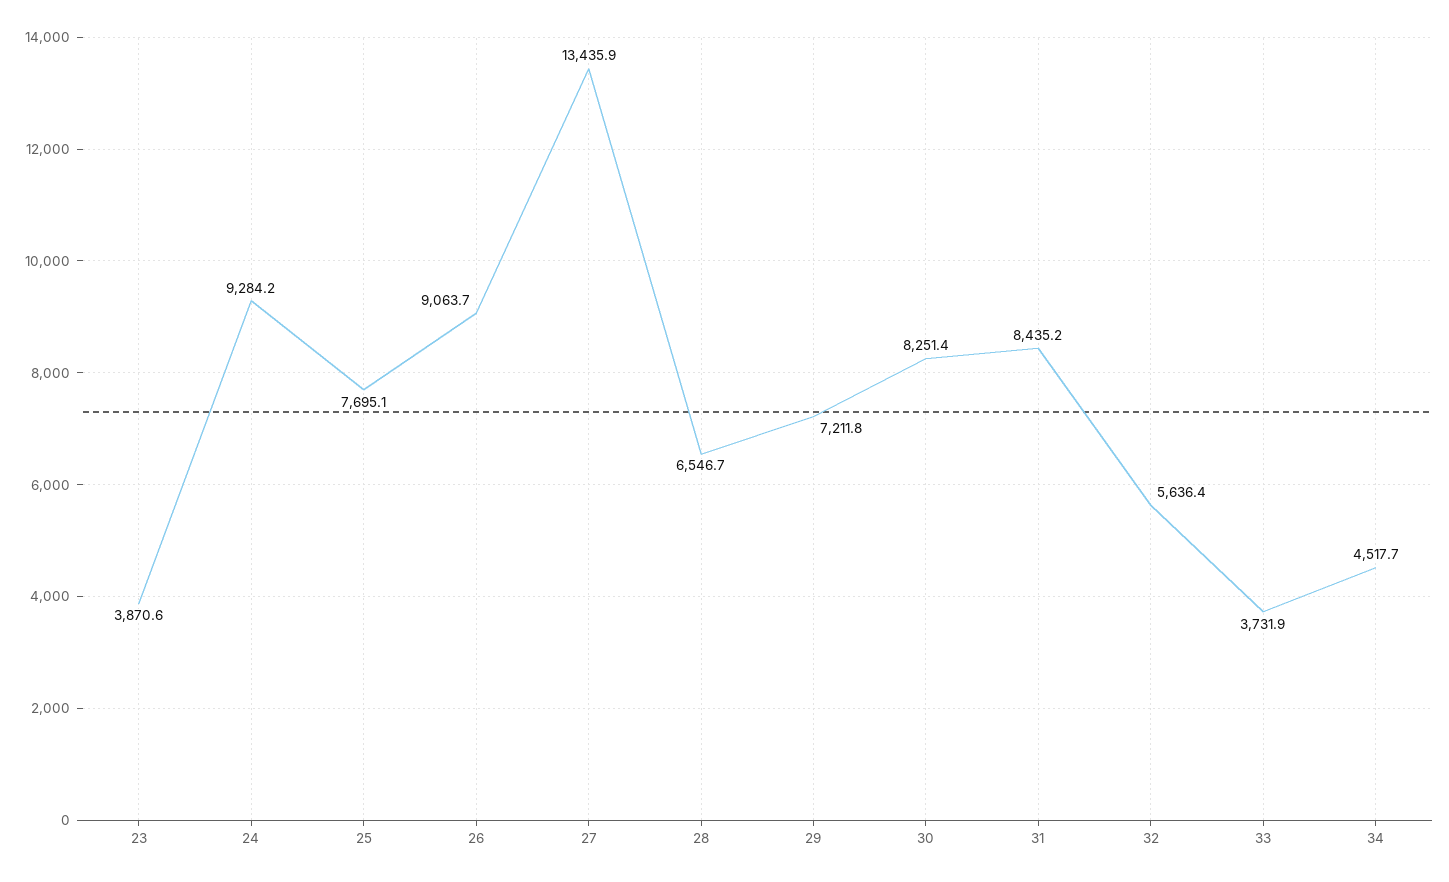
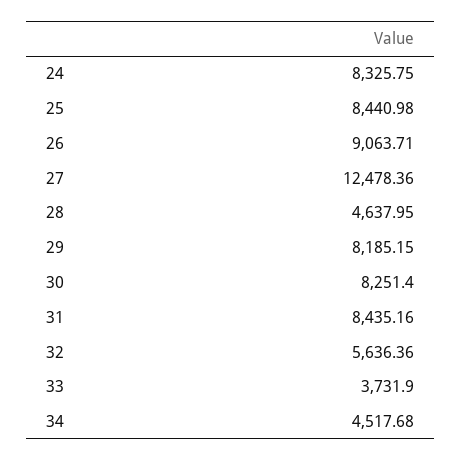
23: 3870.6 -> none
24: 9284.2 -> 8325.75
25: 7695.1 -> 8440.98
27: 13435.9 -> 12478.36
28: 6546.7 -> 4637.95
29: 7211.8 -> 8185.15

